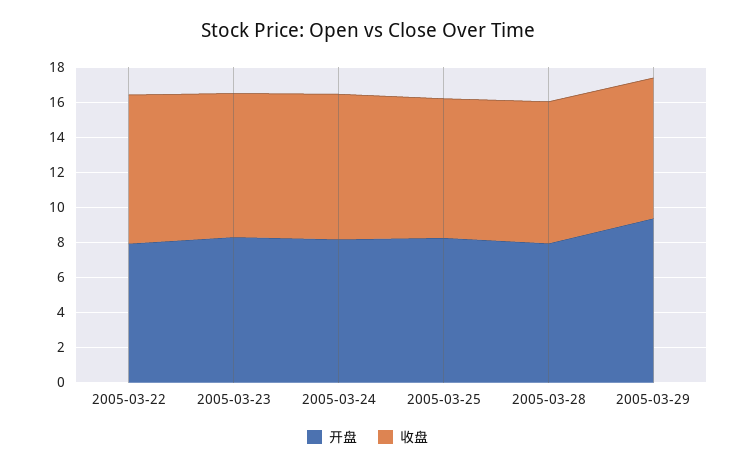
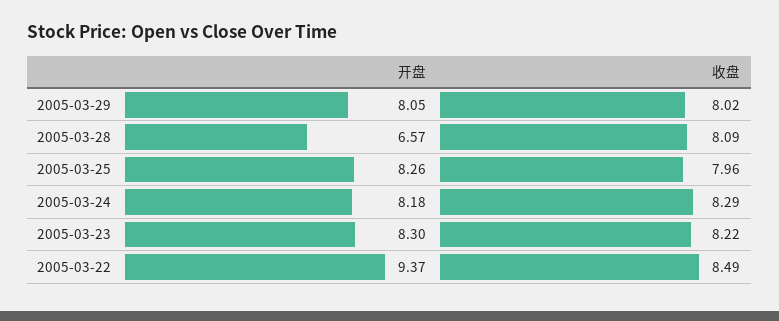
开盘, 2005-03-22: 8 -> 9.37
开盘, 2005-03-28: 8 -> 6.57
开盘, 2005-03-29: 9.5 -> 8.05

